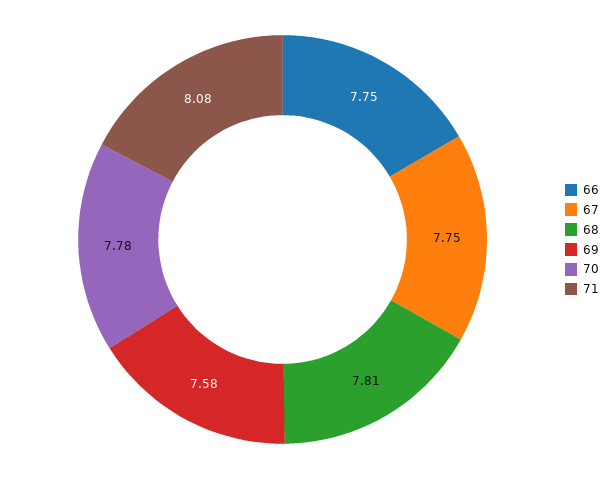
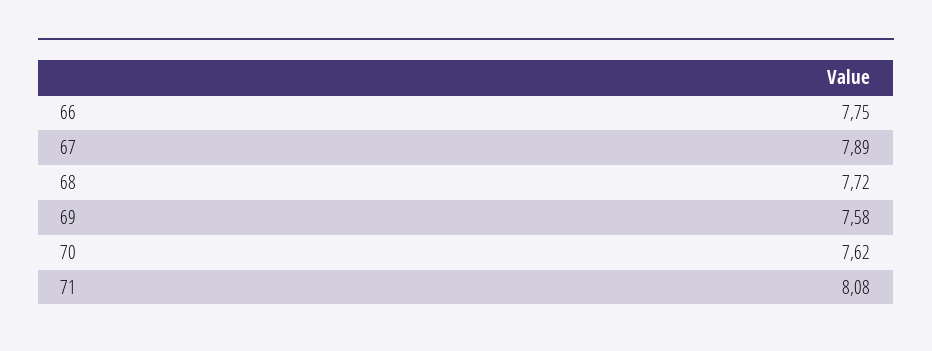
67: 7.75 -> 7.89
68: 7.81 -> 7.72
70: 7.78 -> 7.62

